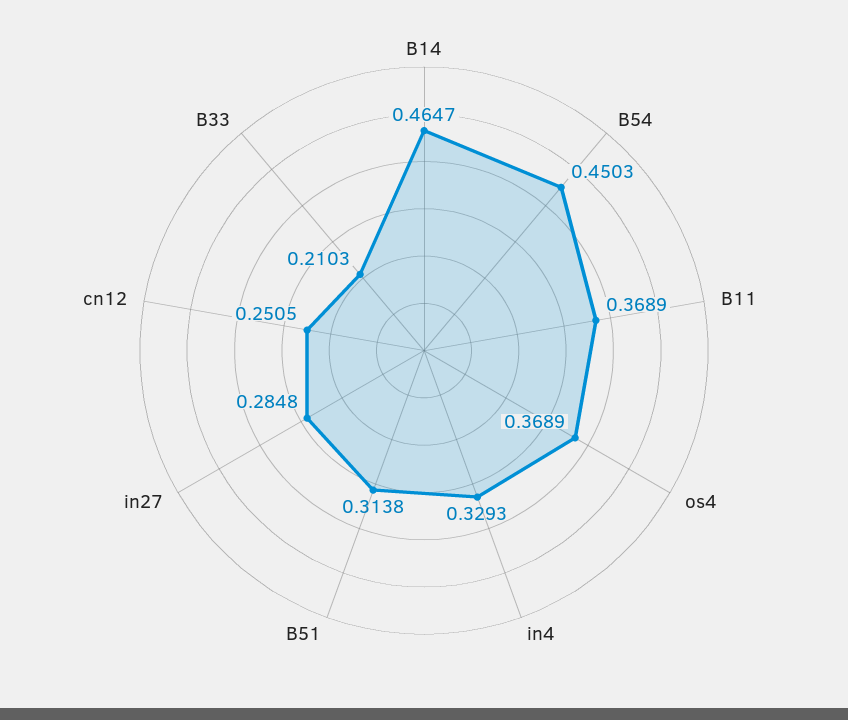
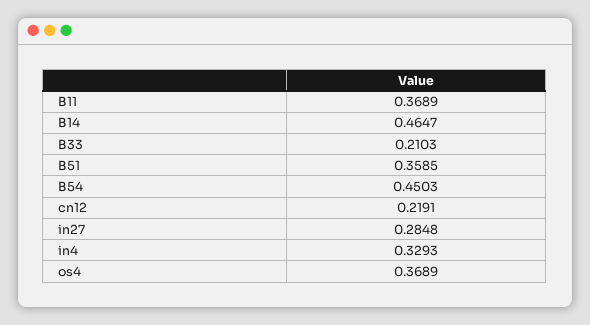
B51: 0.3138 -> 0.3585
cn12: 0.2505 -> 0.2191

